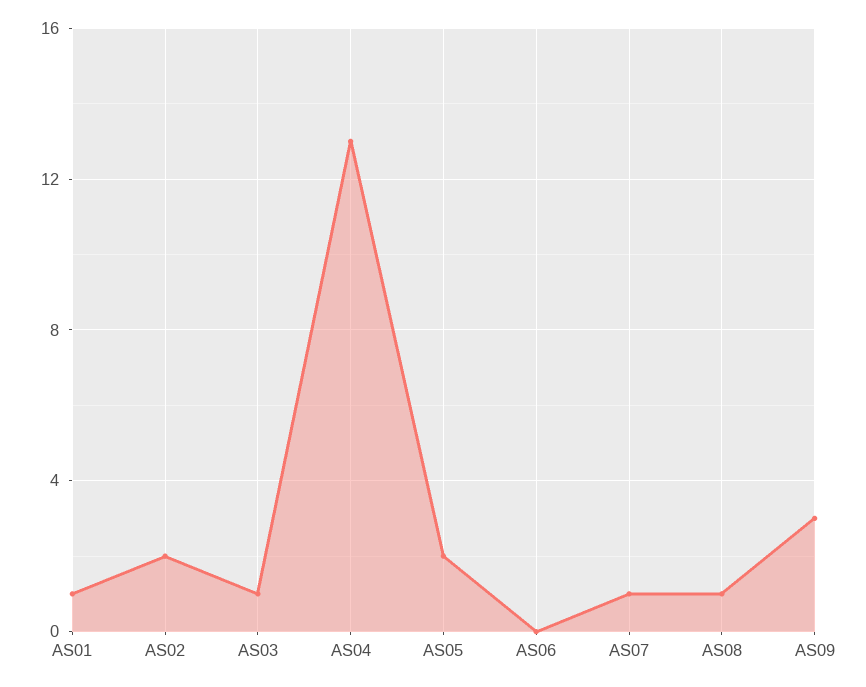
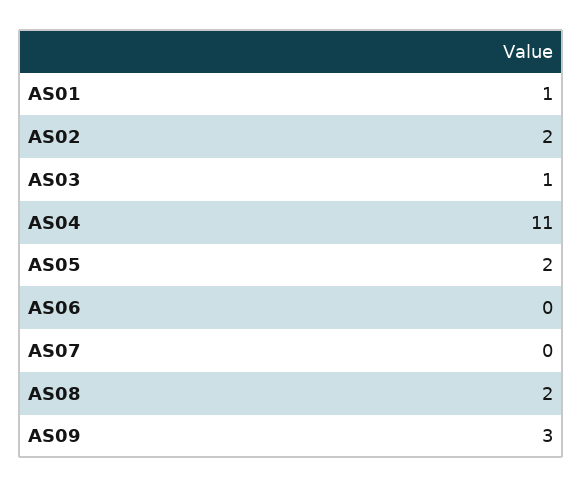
AS04: 13 -> 11
AS07: 1 -> 0
AS08: 1 -> 2

